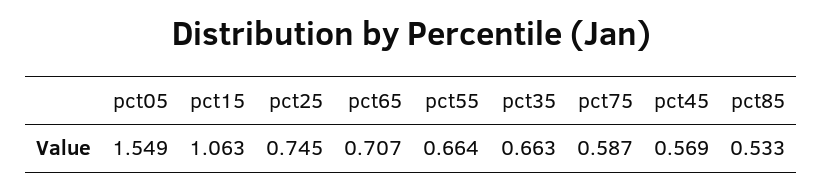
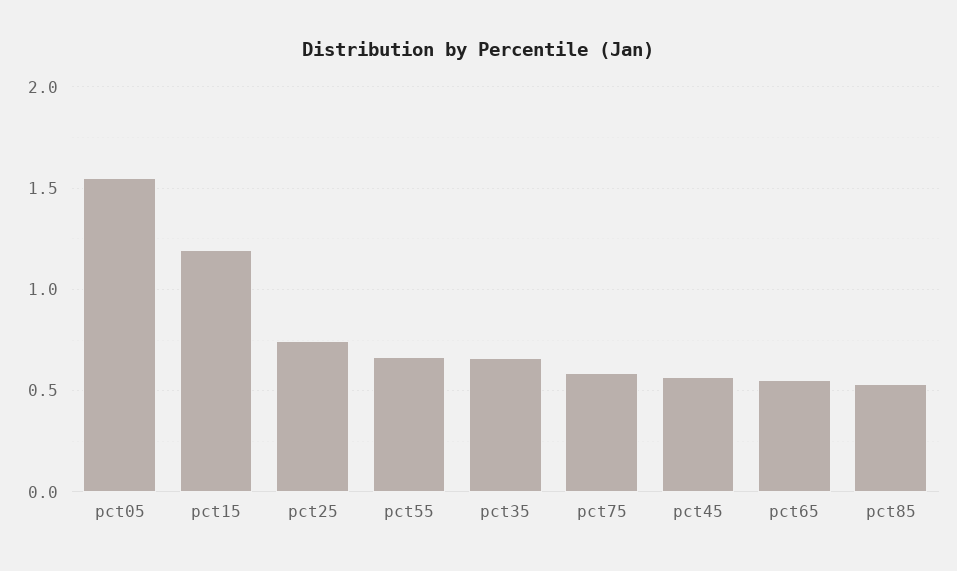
pct15: 1.063 -> 1.2
pct65: 0.707 -> 0.55

